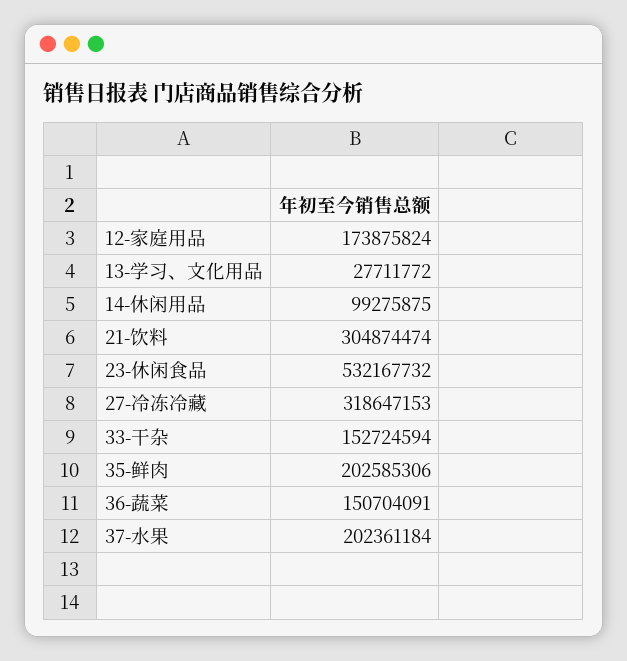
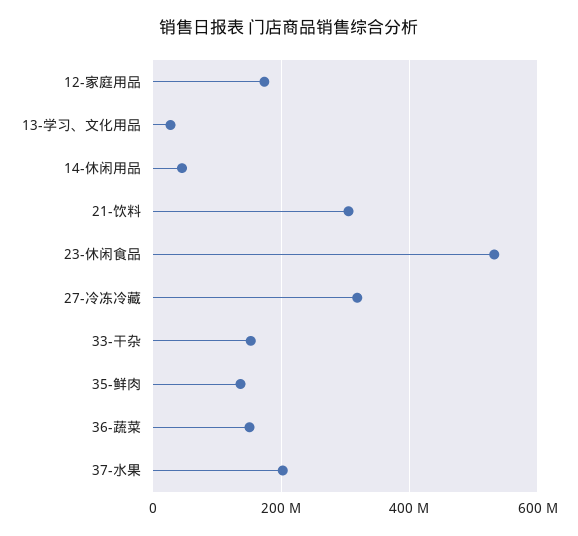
14-休闲用品: 99275875 -> 40000000
35-鲜肉: 202585306 -> 140000000

